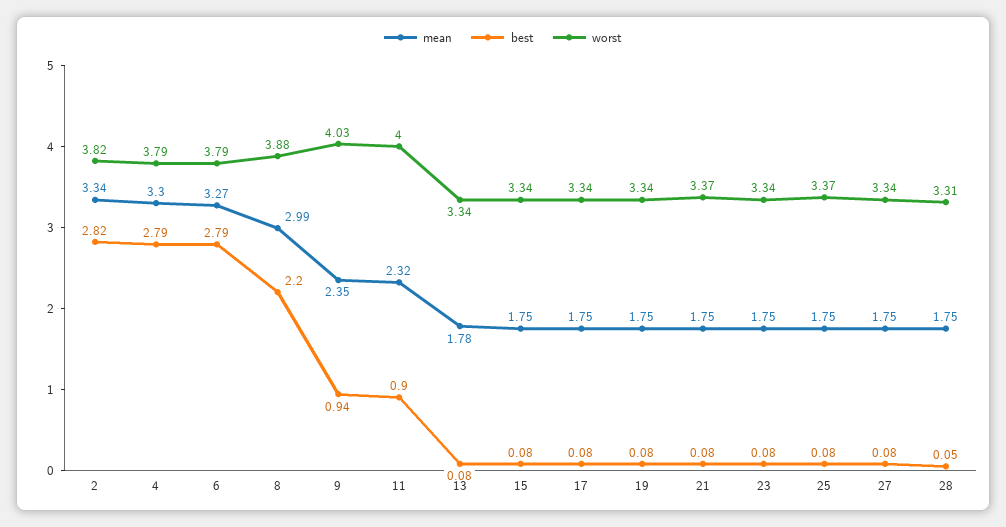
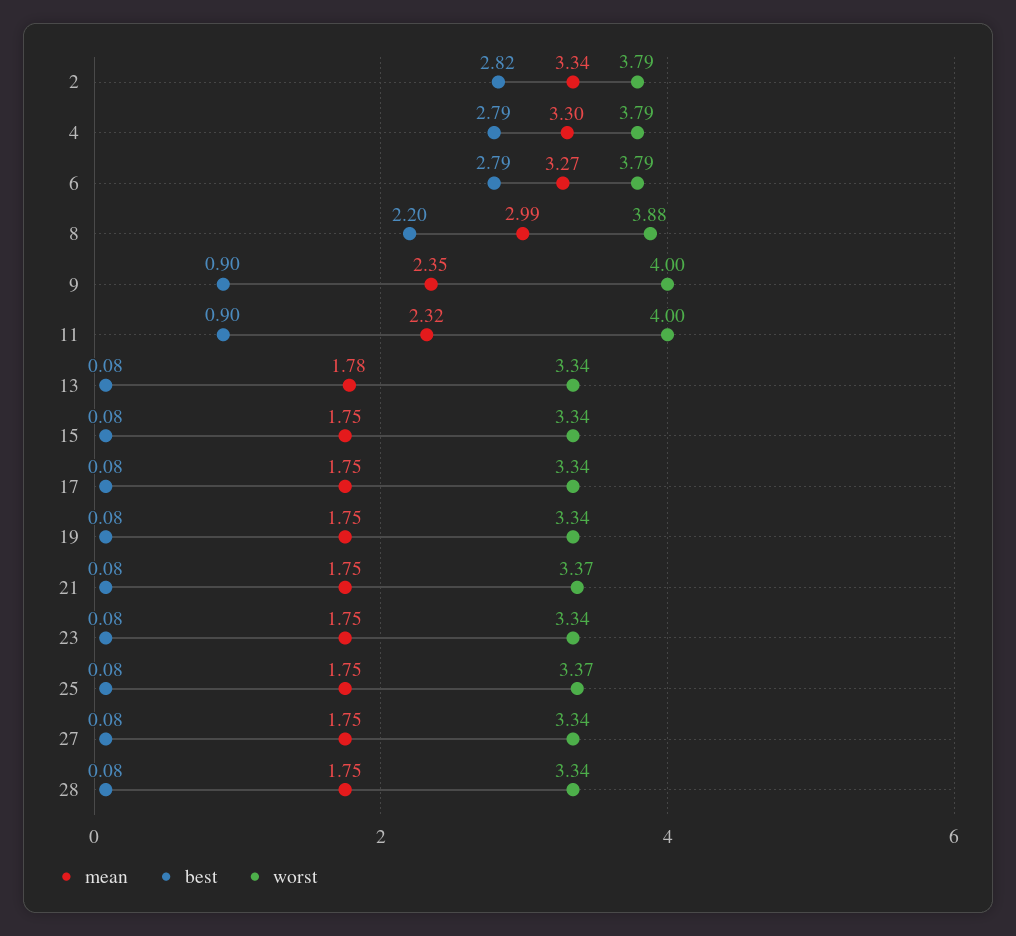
worst, 2: 3.82 -> 3.79
best, 9: 0.94 -> 0.9
worst, 9: 4.03 -> 4
best, 28: 0.05 -> 0.08
worst, 28: 3.31 -> 3.34

